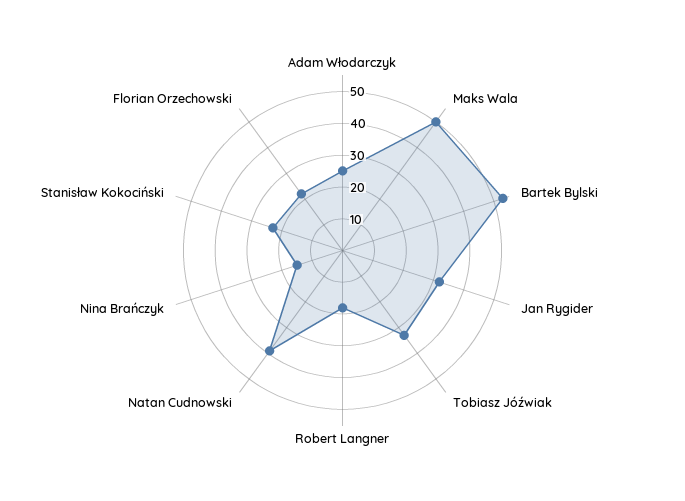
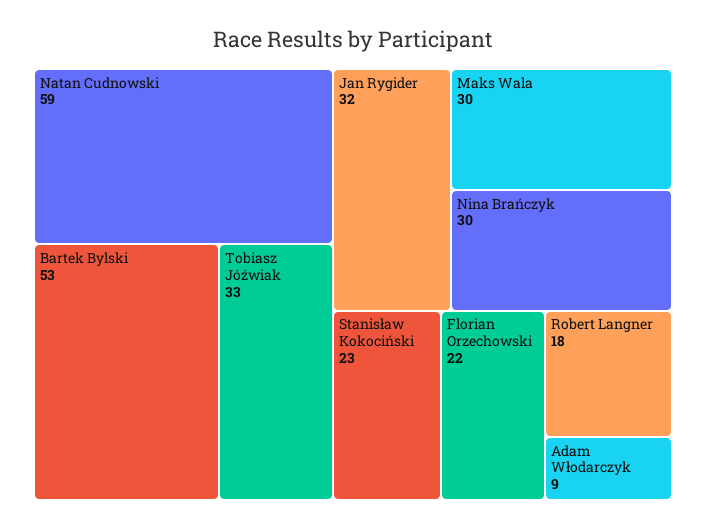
Adam Włodarczyk: 25 -> 9
Maks Wala: 50 -> 30
Natan Cudnowski: 40 -> 59
Nina Brańczyk: 15 -> 30

